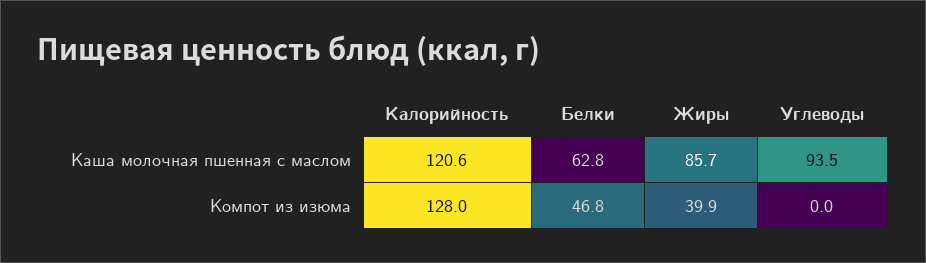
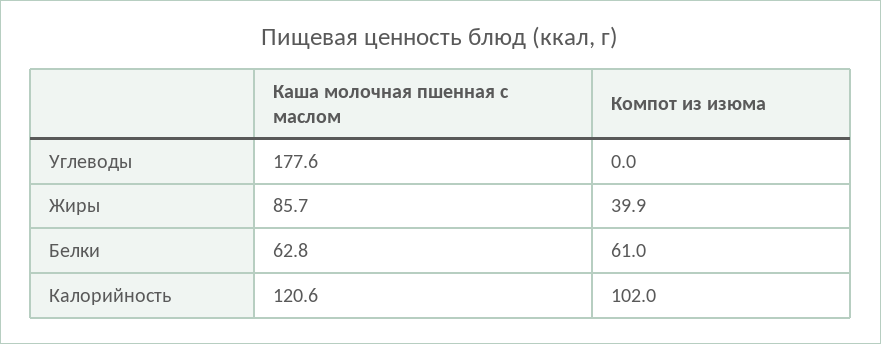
Углеводы, Каша молочная пшенная с маслом: 93.5 -> 177.6
Калорийность, Компот из изюма: 128 -> 102
Белки, Компот из изюма: 46.8 -> 61

